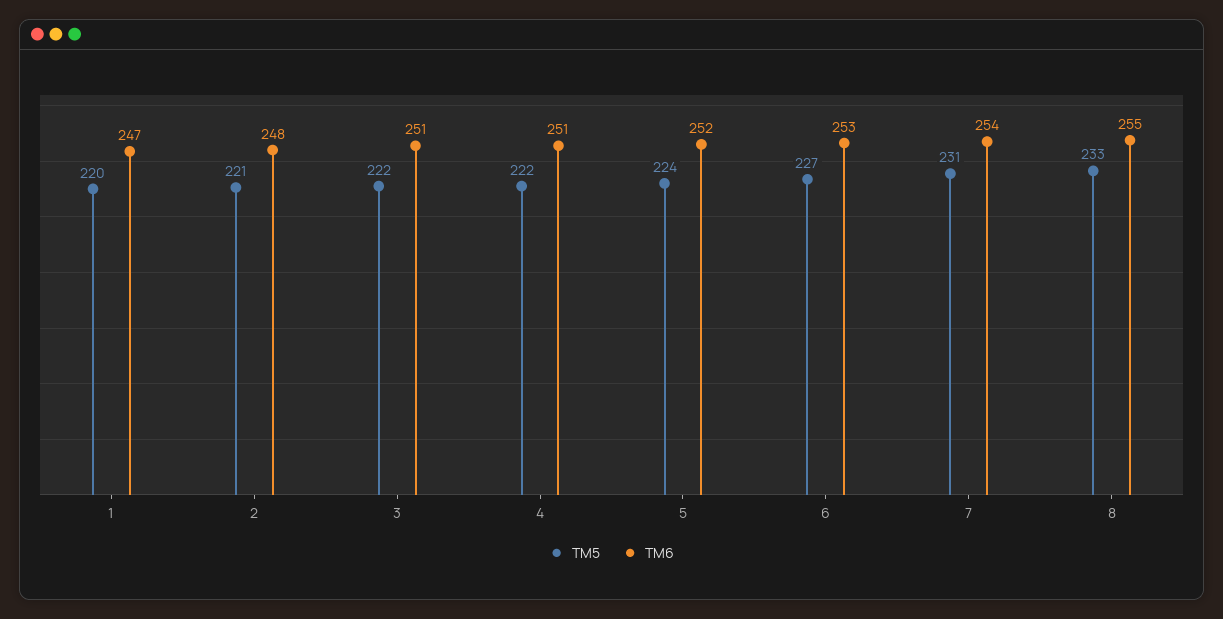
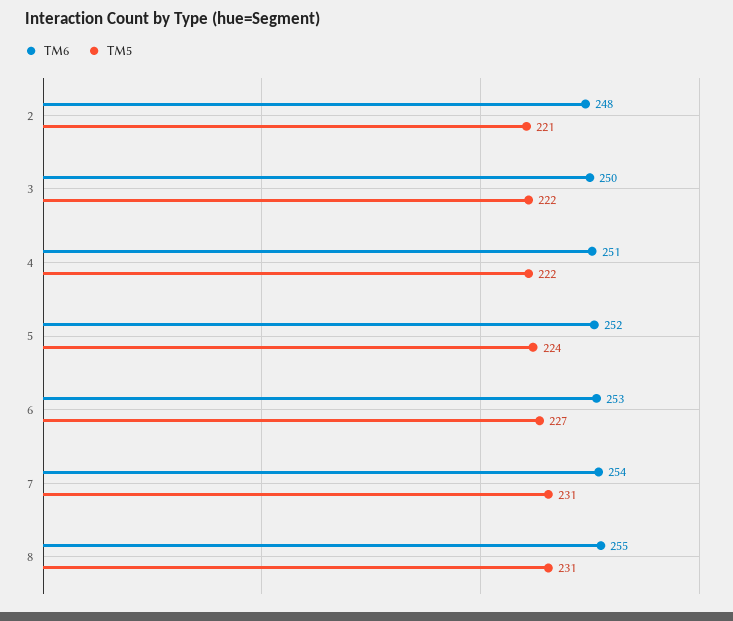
TM5, 1: 220 -> none
TM6, 1: 247 -> none
TM6, 3: 251 -> 250
TM5, 8: 233 -> 231

